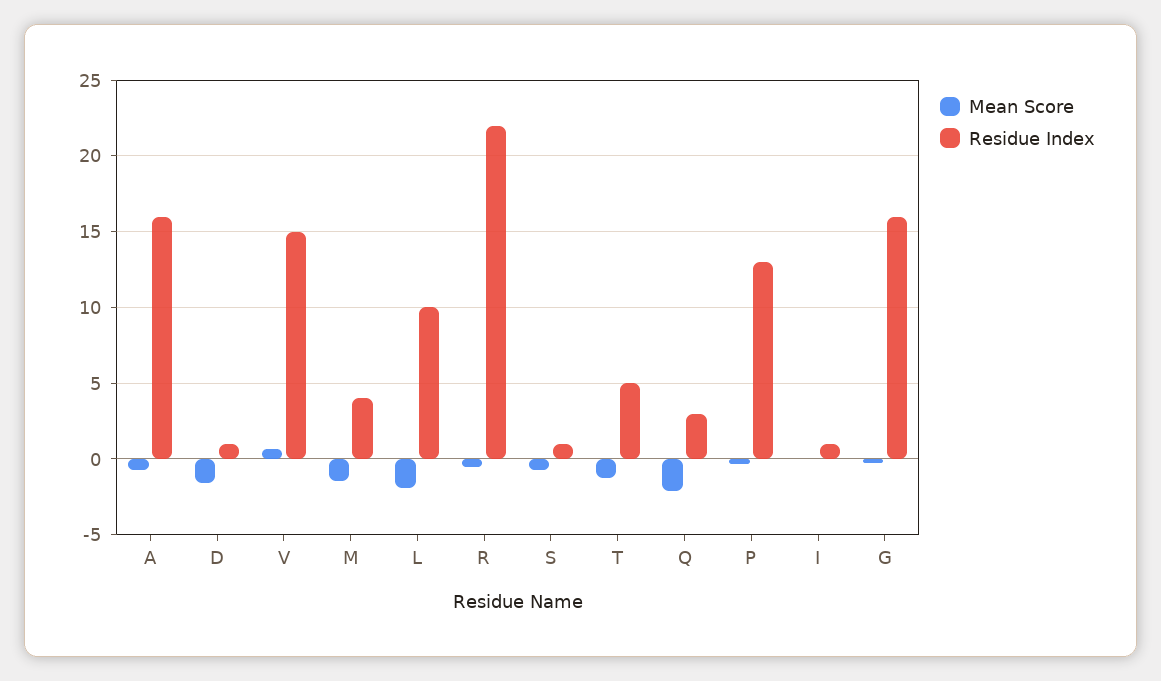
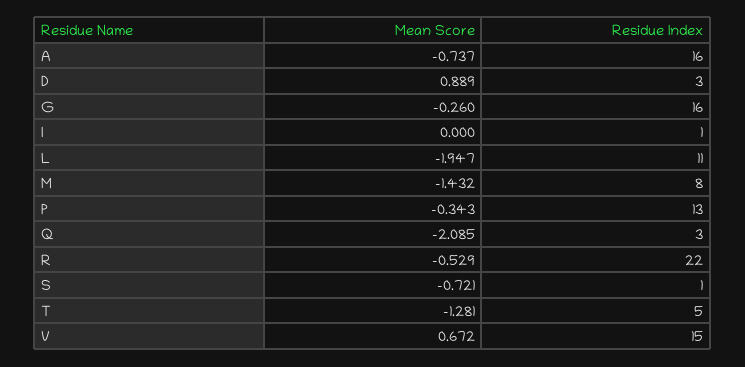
Mean Score, D: -1.5 -> 0.889
Residue Index, D: 1 -> 3
Residue Index, M: 4 -> 8
Residue Index, L: 10 -> 11

